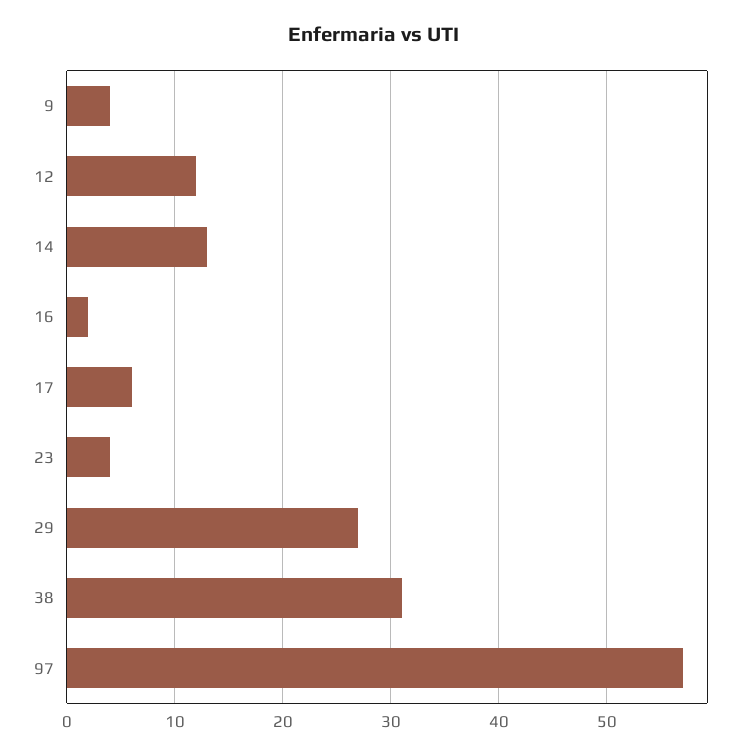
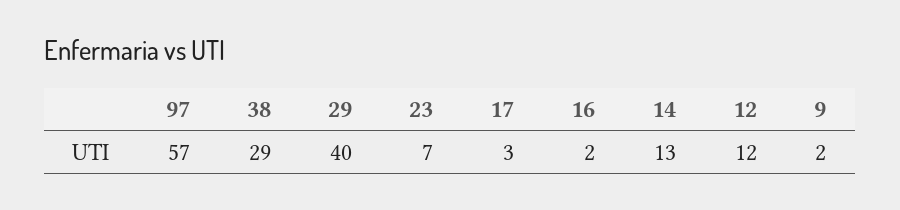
9: 4 -> 2
17: 6 -> 3
23: 4 -> 7
29: 27 -> 40
38: 31 -> 29

